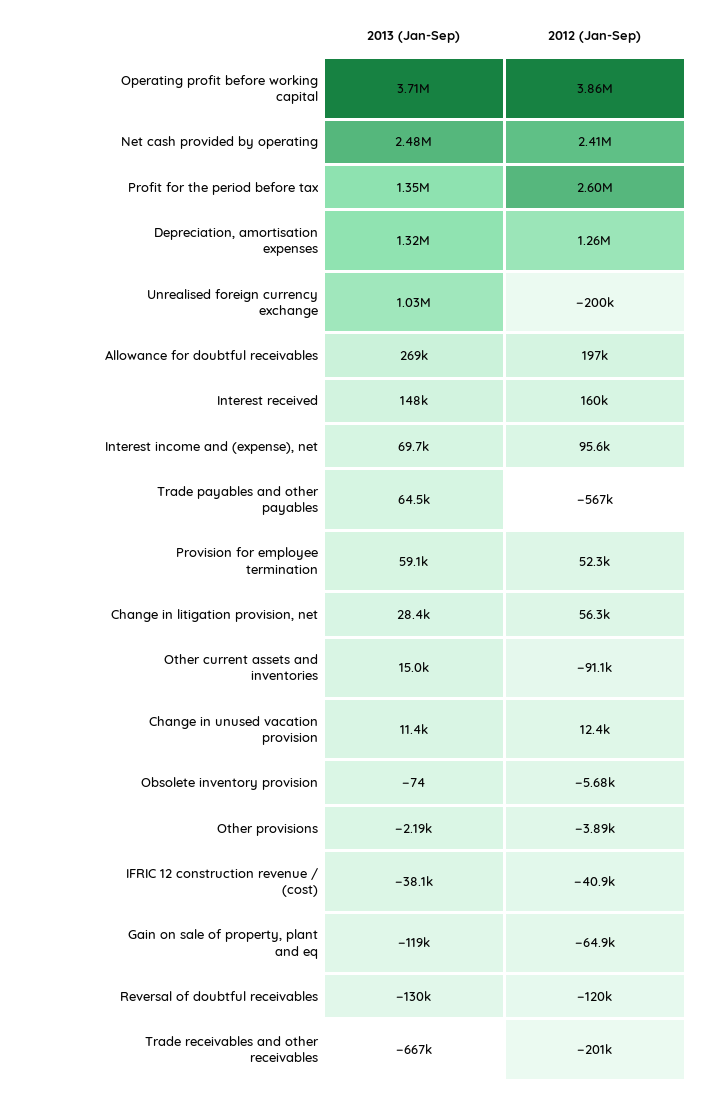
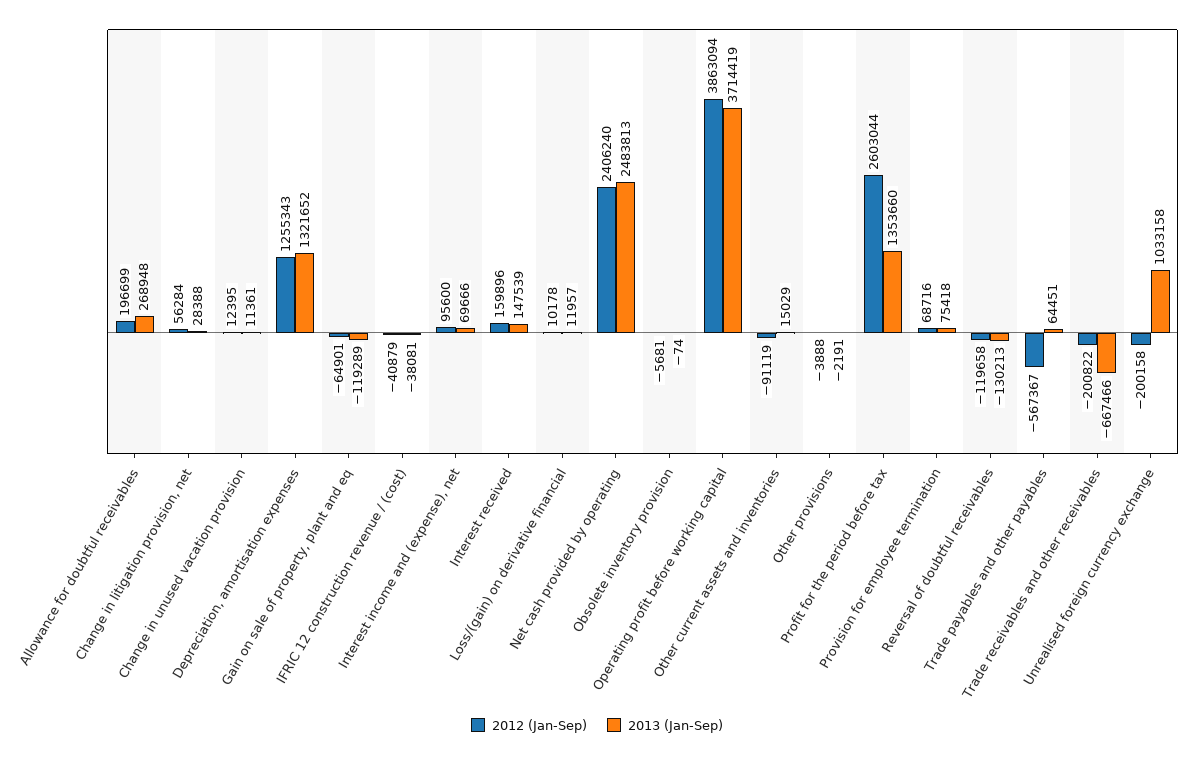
2013 (Jan-Sep), Provision for employee termination: 59100 -> 75418
2012 (Jan-Sep), Provision for employee termination: 52300 -> 68716
2012 (Jan-Sep), Loss/(gain) on derivative financial: none -> 10178
2013 (Jan-Sep), Loss/(gain) on derivative financial: none -> 11957

